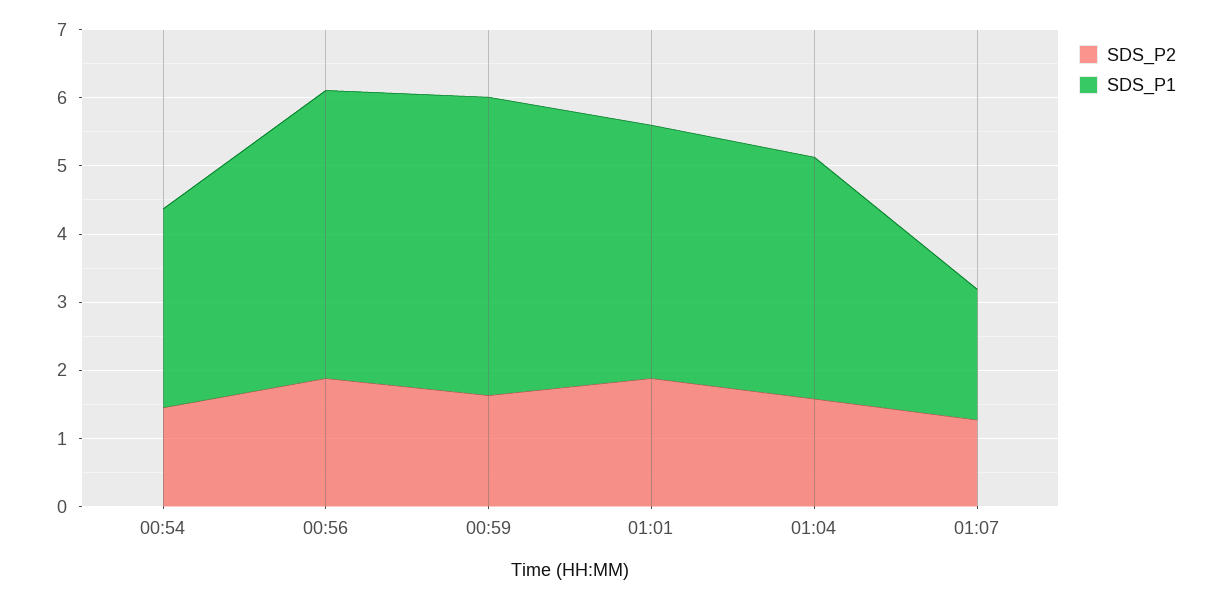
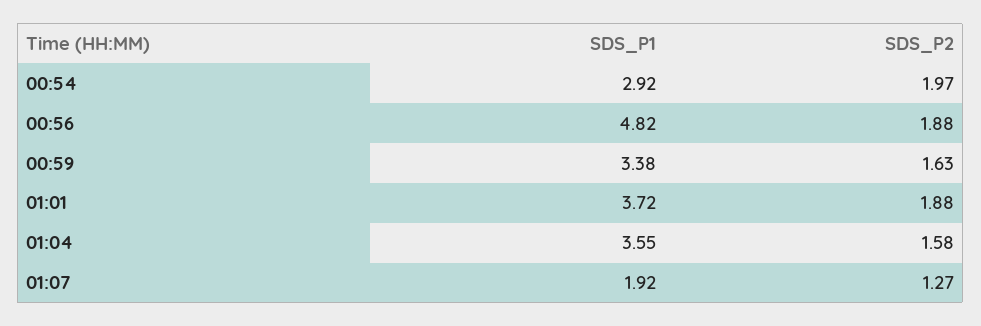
SDS_P2, 00:54: 1.4 -> 1.97
SDS_P1, 00:56: 4.2 -> 4.82
SDS_P1, 00:59: 4.4 -> 3.38

